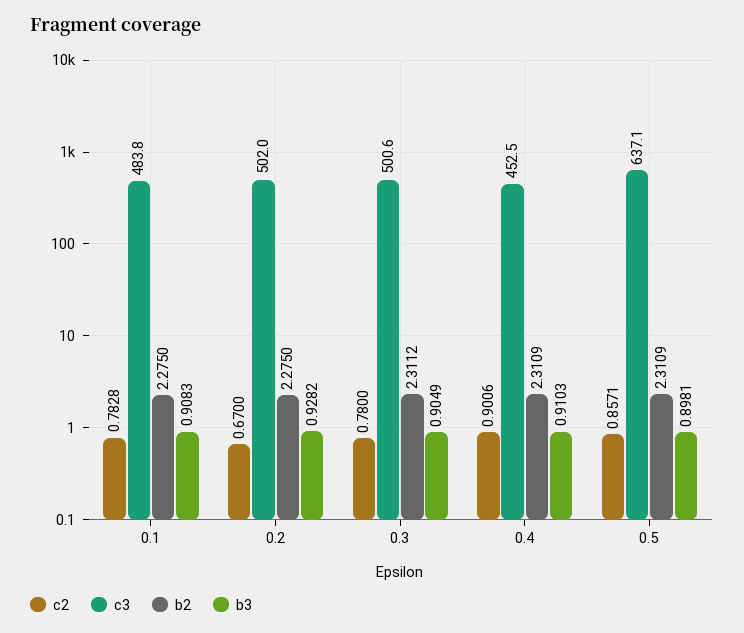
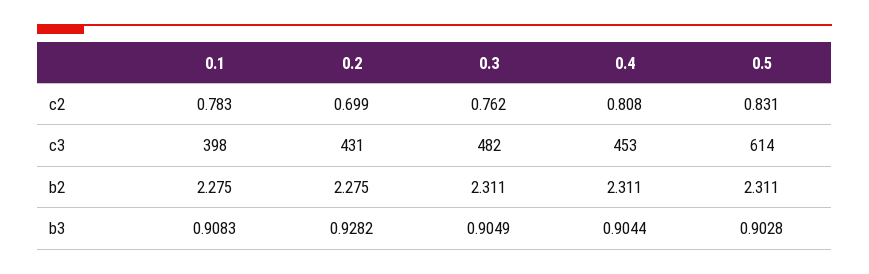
c3, 0.1: 483.8 -> 398
c2, 0.2: 0.67 -> 0.699
c3, 0.2: 502 -> 431
c2, 0.3: 0.78 -> 0.762
c3, 0.3: 500.6 -> 482
c2, 0.4: 0.9006 -> 0.808
b3, 0.4: 0.9103 -> 0.9044
c2, 0.5: 0.8571 -> 0.831
c3, 0.5: 637.1 -> 614
b3, 0.5: 0.8981 -> 0.9028

